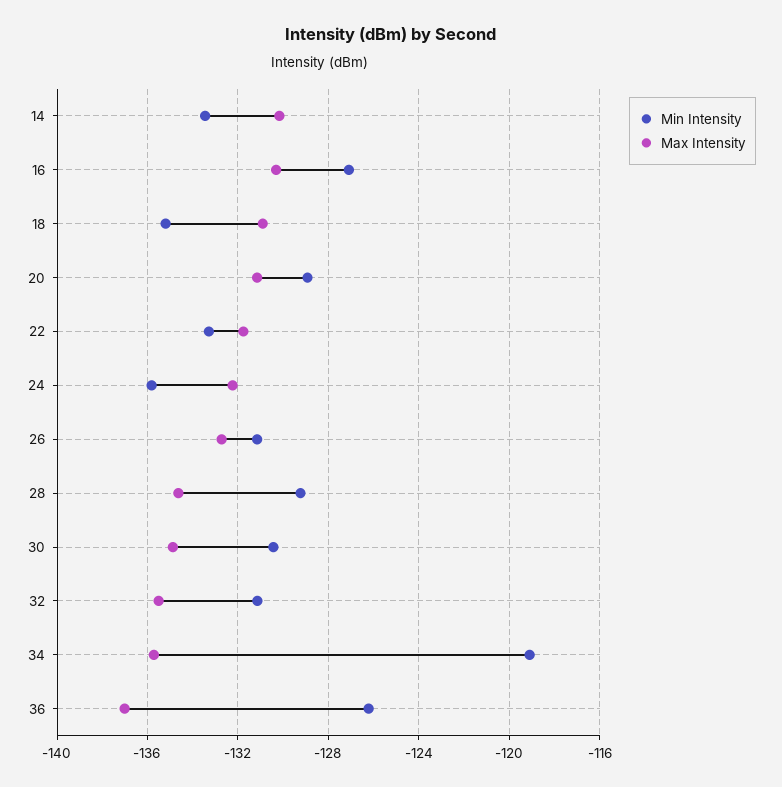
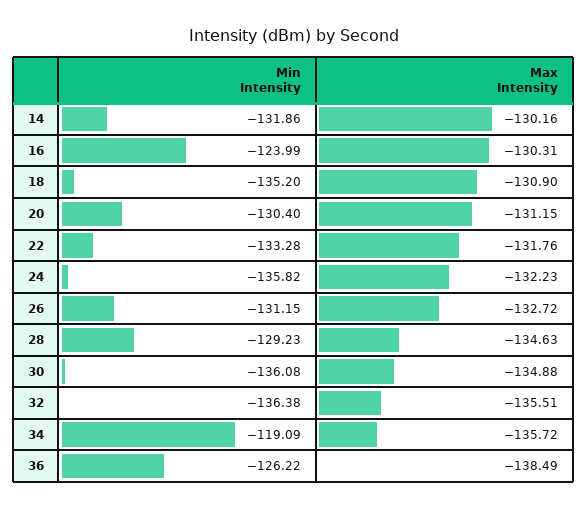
Min Intensity, 14: -133.5 -> -131.86
Min Intensity, 16: -127 -> -123.99
Min Intensity, 20: -129 -> -130.4
Min Intensity, 30: -130.5 -> -136.08
Min Intensity, 32: -131 -> -136.38
Max Intensity, 36: -137 -> -138.49

